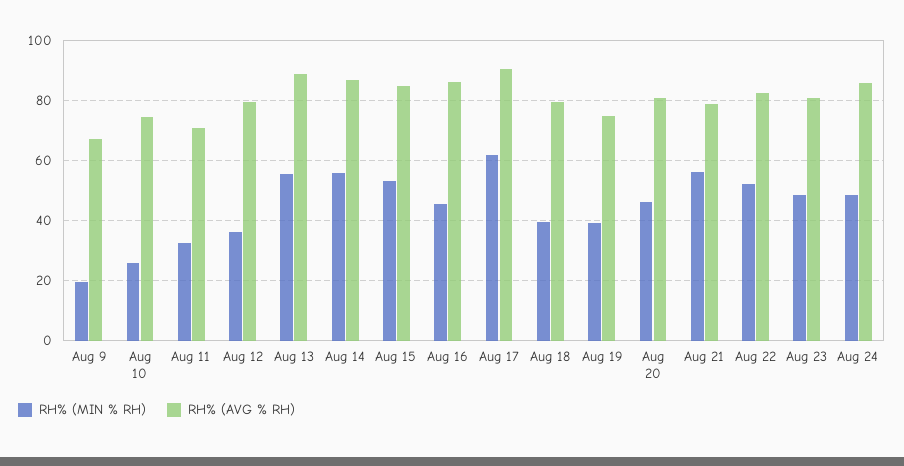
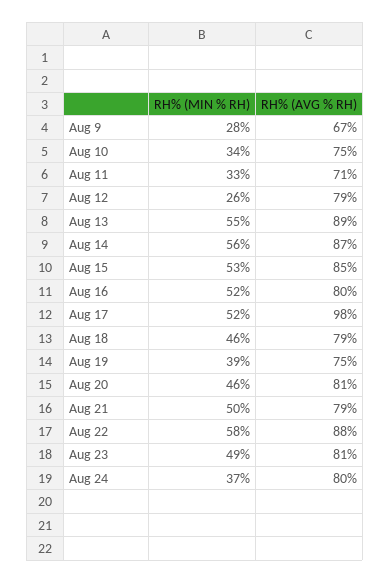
RH% (MIN % RH), Aug 9: 20 -> 28
RH% (MIN % RH), Aug 10: 26 -> 34
RH% (MIN % RH), Aug 12: 36 -> 26
RH% (MIN % RH), Aug 16: 46 -> 52
RH% (AVG % RH), Aug 16: 86 -> 80
RH% (MIN % RH), Aug 17: 62 -> 52
RH% (AVG % RH), Aug 17: 90 -> 98
RH% (MIN % RH), Aug 18: 40 -> 46
RH% (MIN % RH), Aug 21: 56 -> 50
RH% (MIN % RH), Aug 22: 52 -> 58
RH% (AVG % RH), Aug 22: 82 -> 88
RH% (MIN % RH), Aug 24: 48 -> 37
RH% (AVG % RH), Aug 24: 86 -> 80

